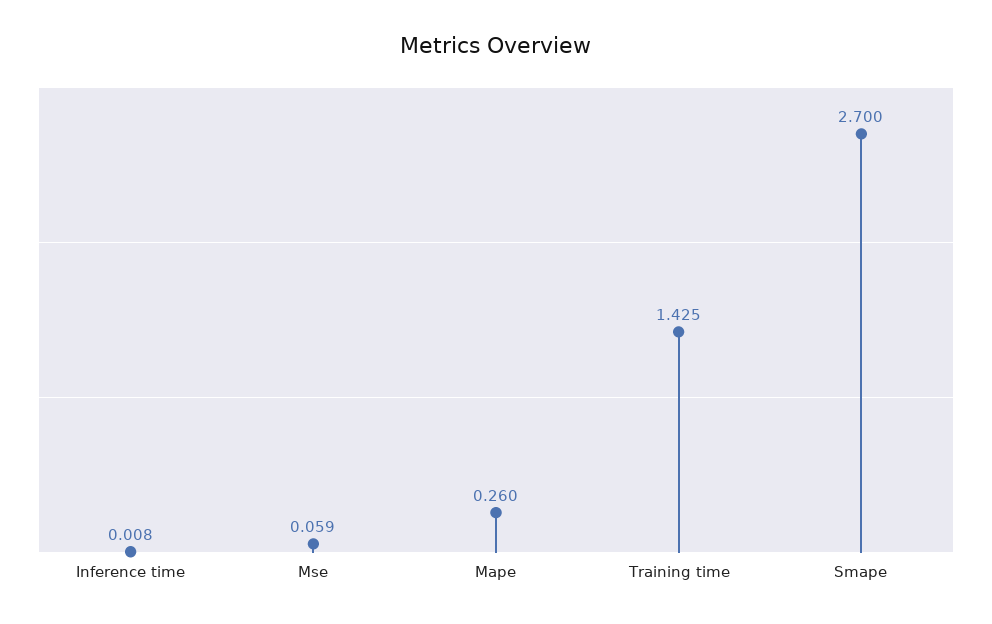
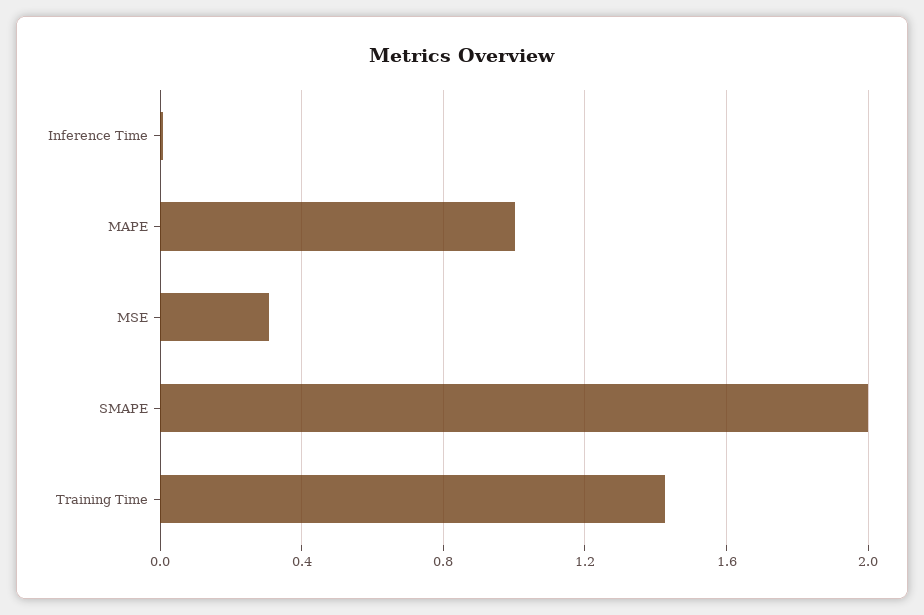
Mse: 0.059 -> 0.3
Mape: 0.26 -> 1
Smape: 2.7 -> 2

